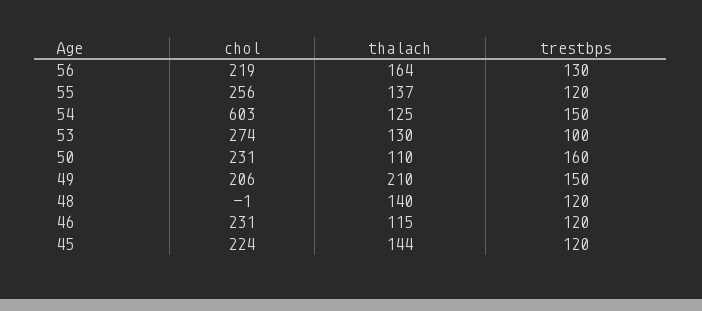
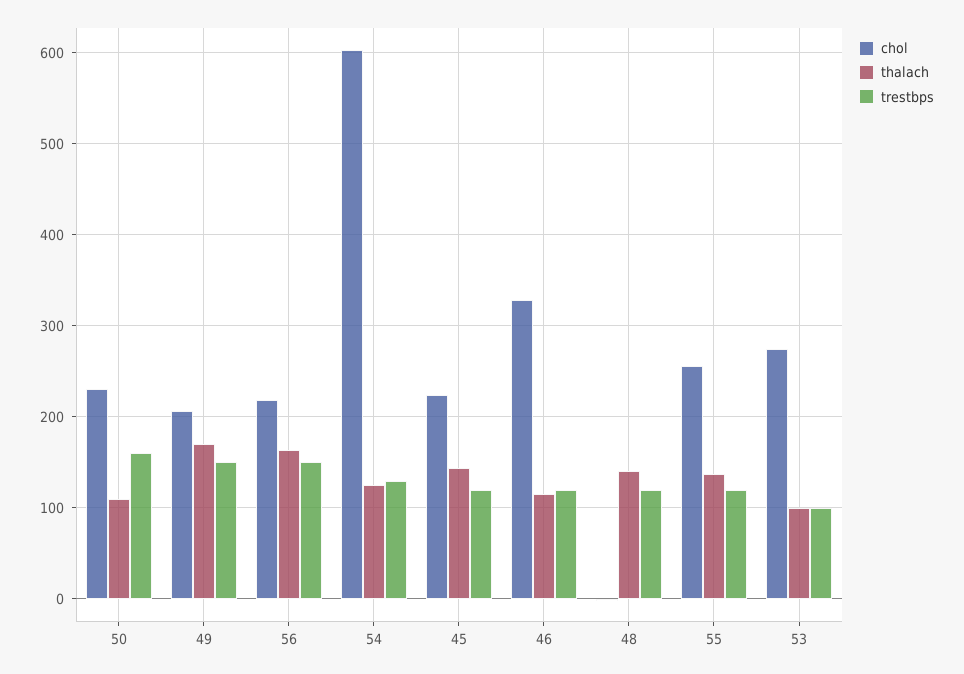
trestbps, 56: 130 -> 150
trestbps, 54: 150 -> 130
thalach, 53: 130 -> 100
thalach, 49: 210 -> 170
chol, 46: 231 -> 330

